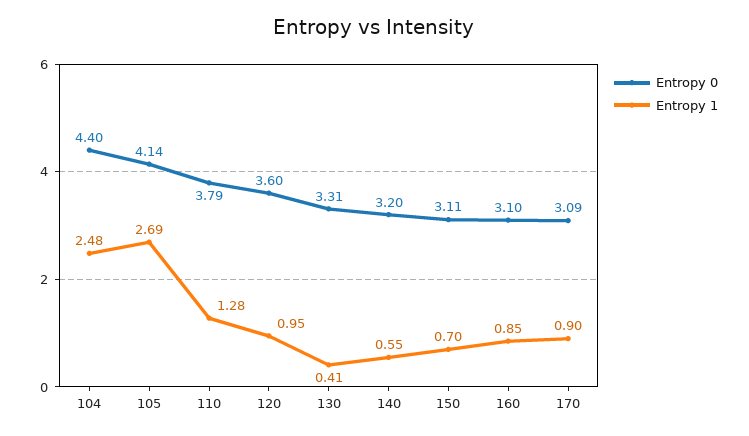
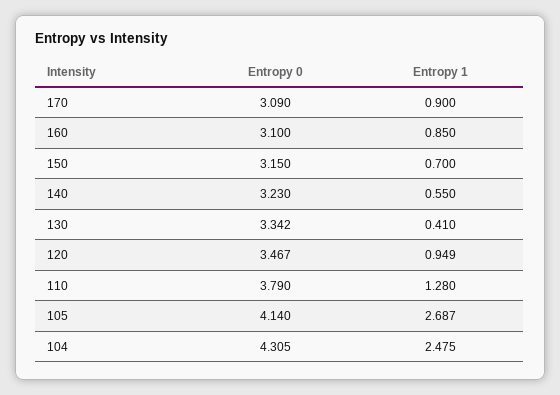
Entropy 0, 104: 4.4 -> 4.305
Entropy 0, 120: 3.6 -> 3.467
Entropy 0, 130: 3.31 -> 3.342
Entropy 0, 140: 3.2 -> 3.23
Entropy 0, 150: 3.11 -> 3.15

